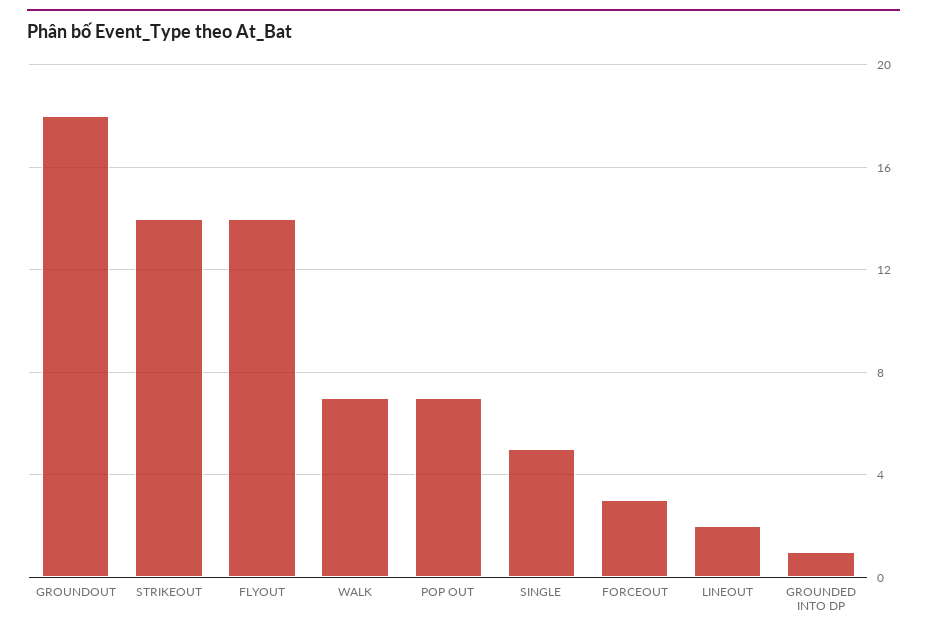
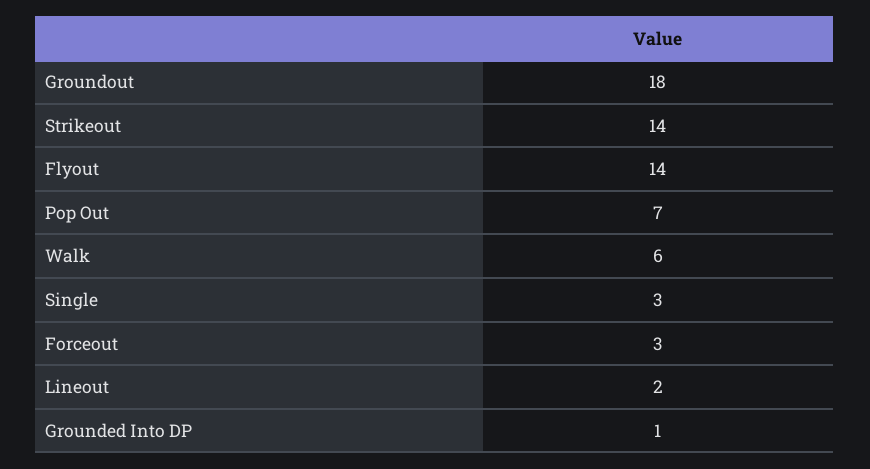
WALK: 7 -> 6
SINGLE: 5 -> 3

